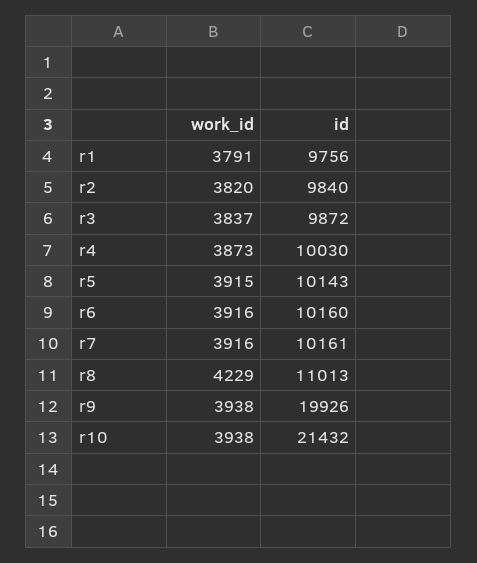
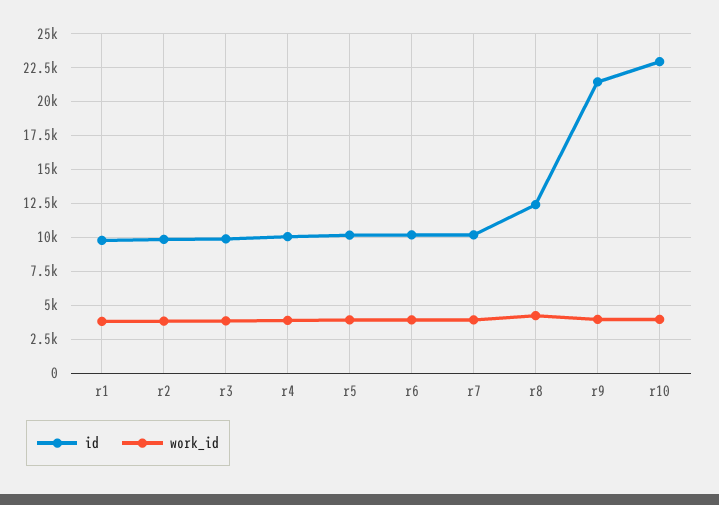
id, r8: 11013 -> 12500
id, r9: 19926 -> 21500
id, r10: 21432 -> 23000

